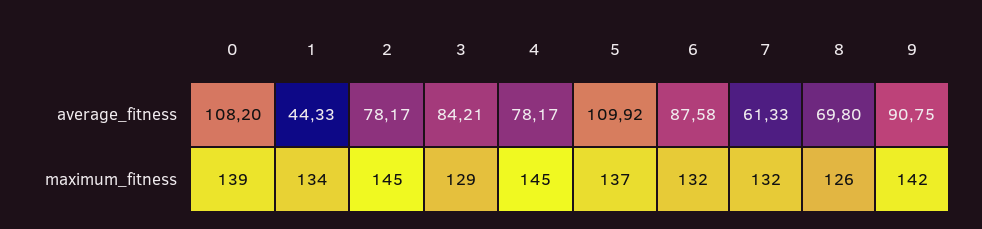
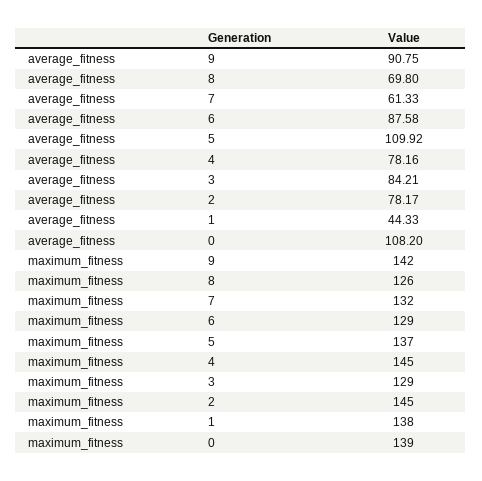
4, average_fitness: 78.17 -> 78.16
1, maximum_fitness: 134 -> 138
6, maximum_fitness: 132 -> 129

